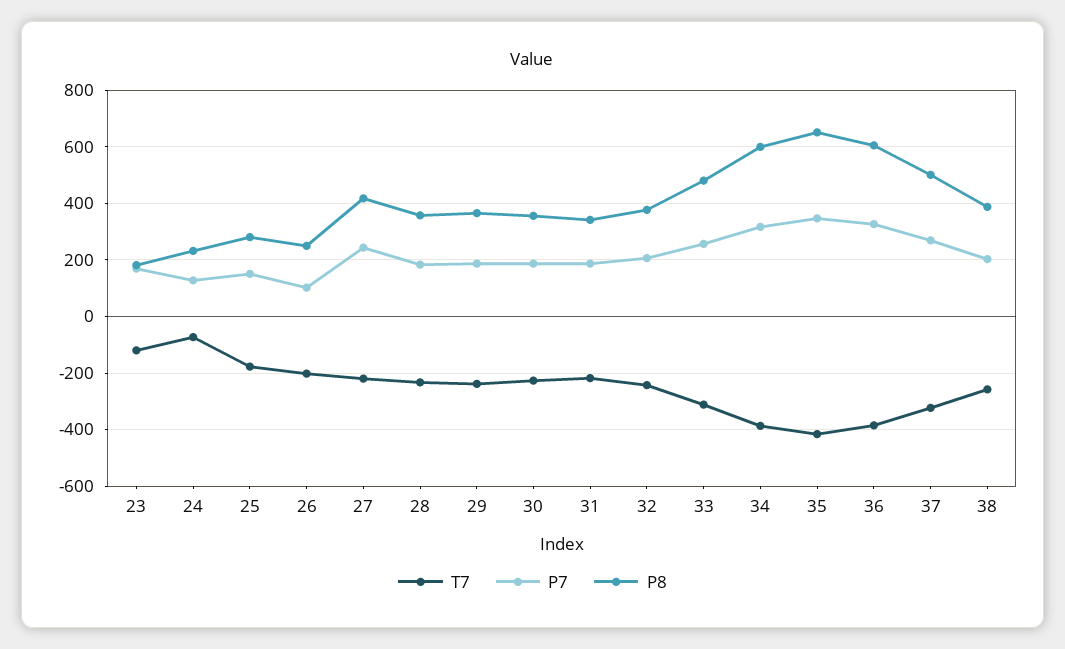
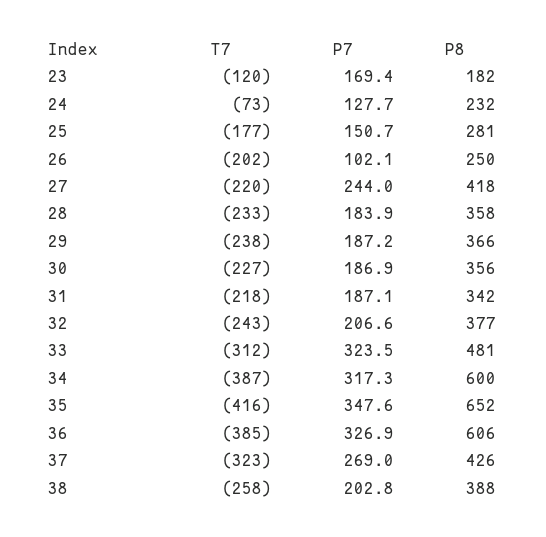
P7, 33: 250 -> 323.5
P8, 37: 500 -> 426

